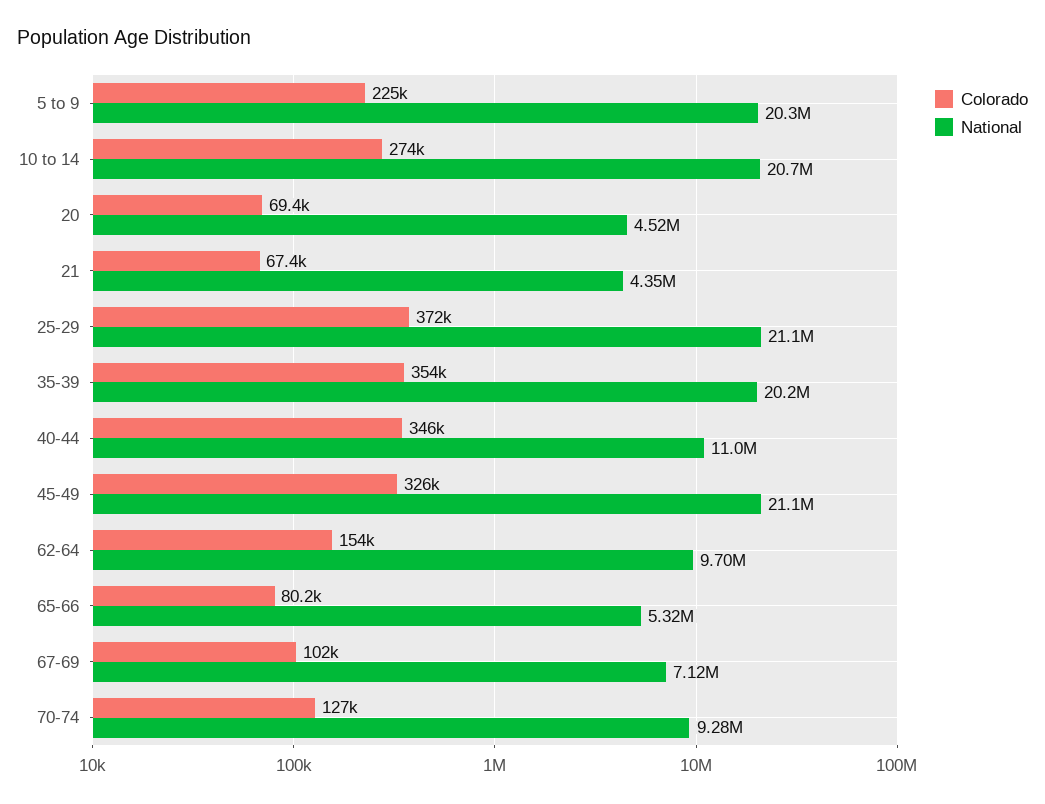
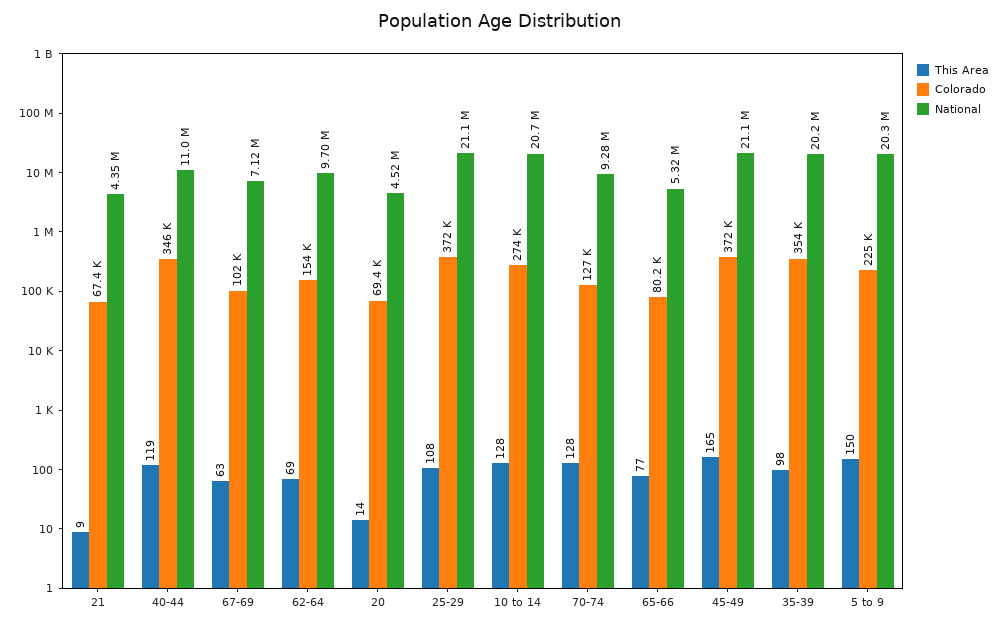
Colorado, 45-49: 326000 -> 372000
This Area, 21: none -> 9
This Area, 40-44: none -> 119
This Area, 67-69: none -> 63
This Area, 62-64: none -> 69
This Area, 20: none -> 14
This Area, 25-29: none -> 108
This Area, 10 to 14: none -> 128
This Area, 70-74: none -> 128
This Area, 65-66: none -> 77
This Area, 45-49: none -> 165
This Area, 35-39: none -> 98
This Area, 5 to 9: none -> 150

